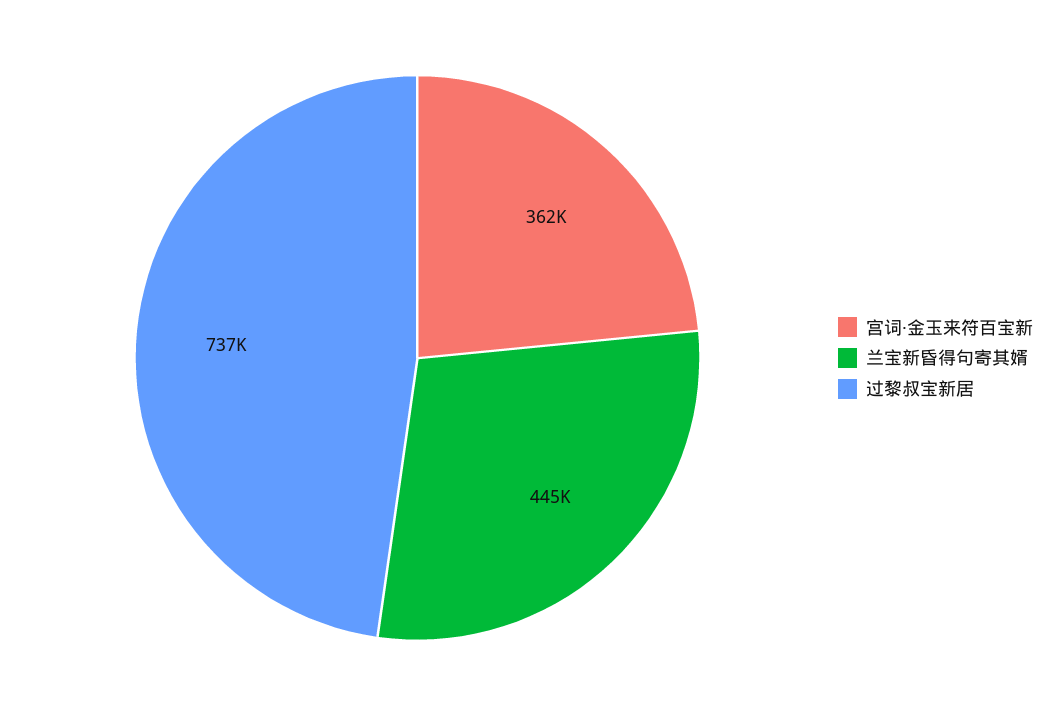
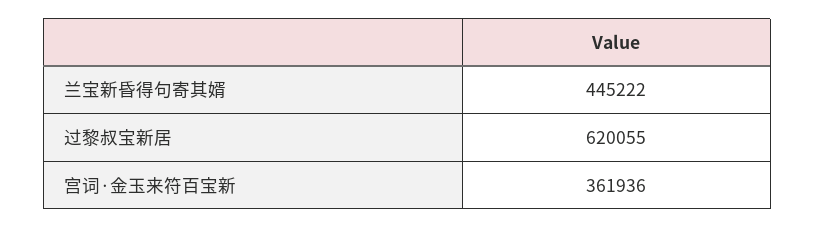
过黎叔宝新居: 737000 -> 620055

